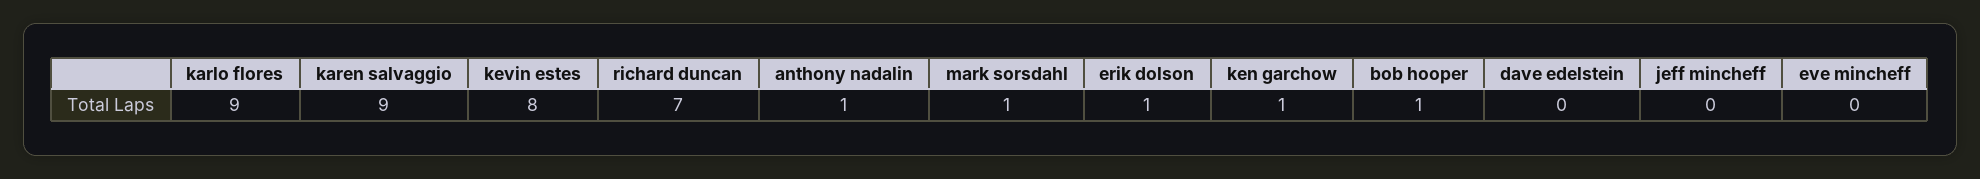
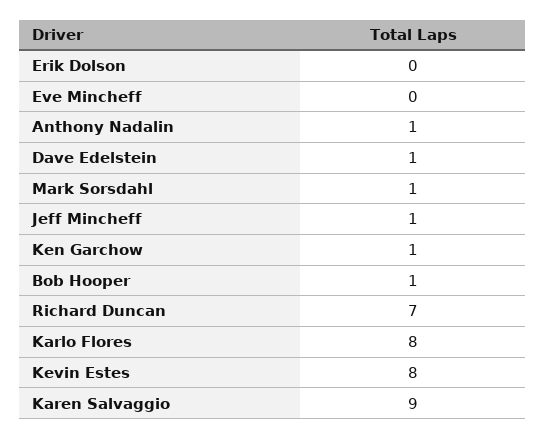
karlo flores: 9 -> 8
erik dolson: 1 -> 0
dave edelstein: 0 -> 1
jeff mincheff: 0 -> 1

